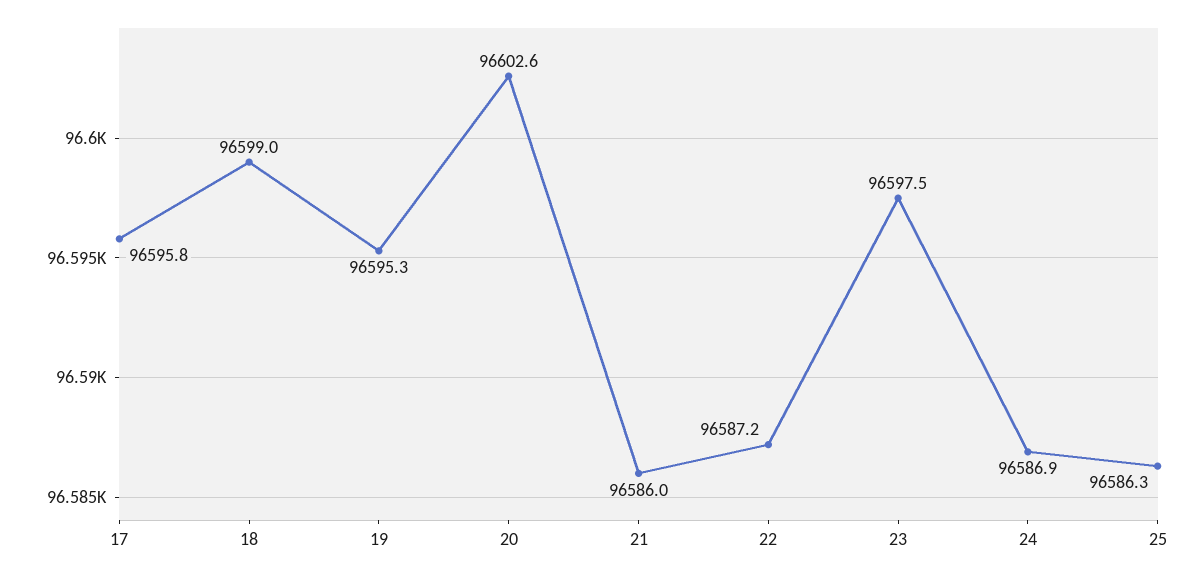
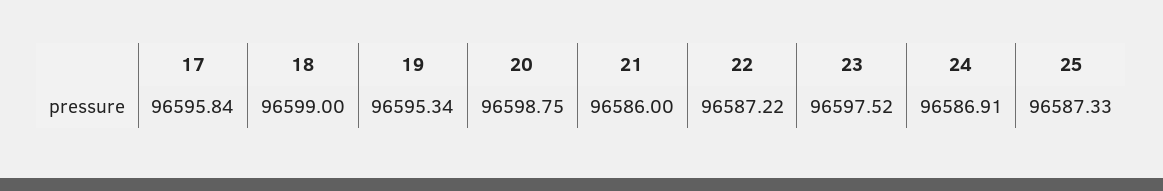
20: 96602.6 -> 96598.75
25: 96586.3 -> 96587.33

